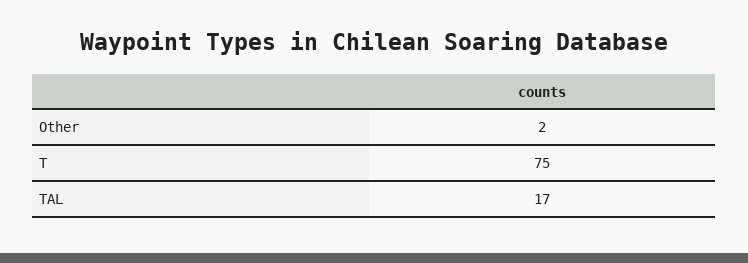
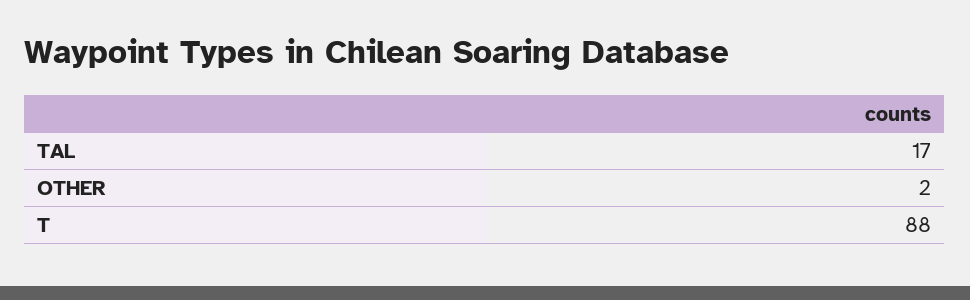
T: 75 -> 88

